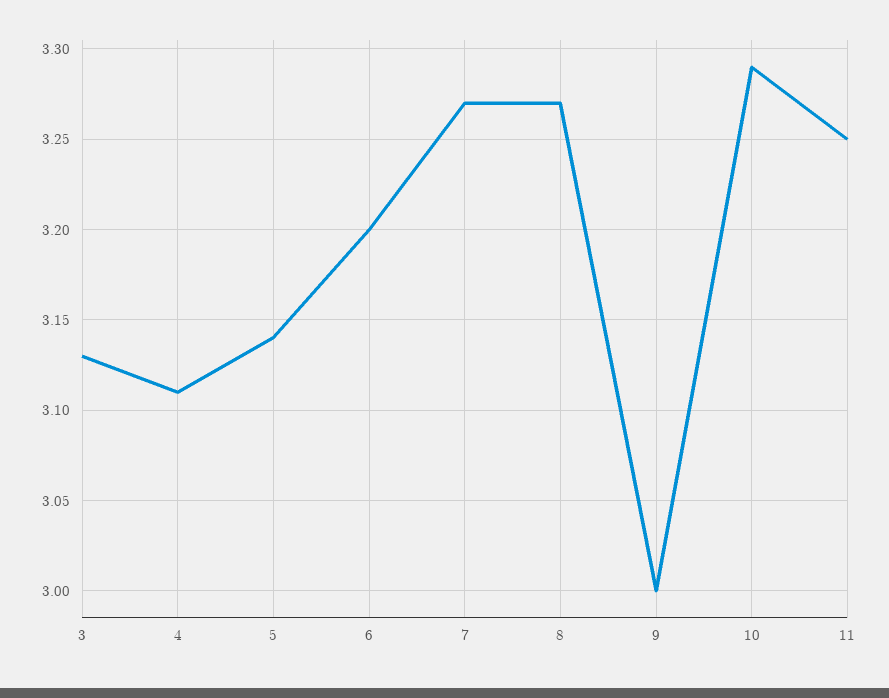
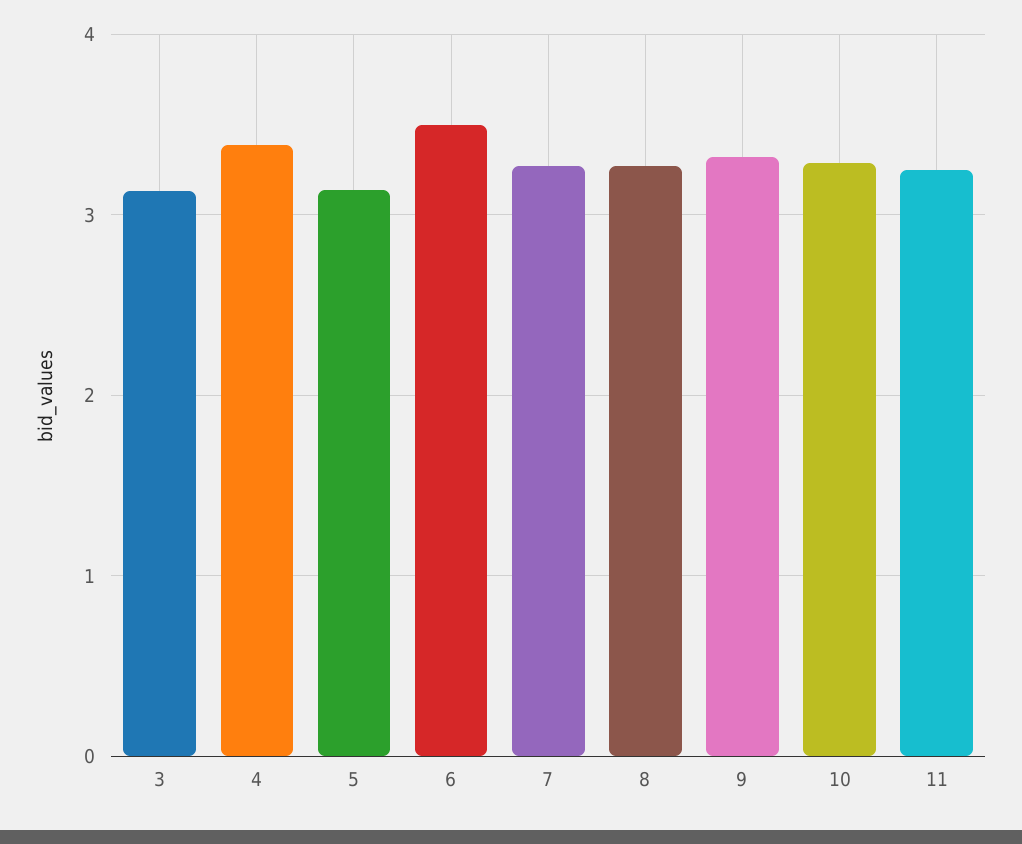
4: 3.11 -> 3.4
6: 3.2 -> 3.5
9: 3 -> 3.3

